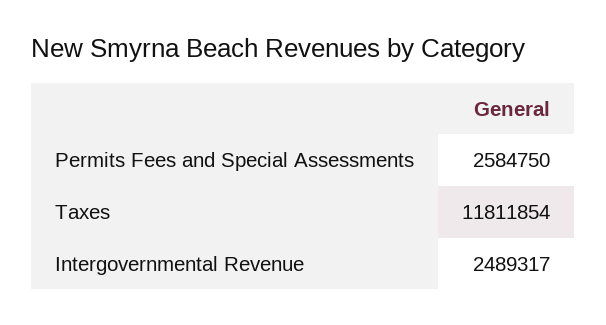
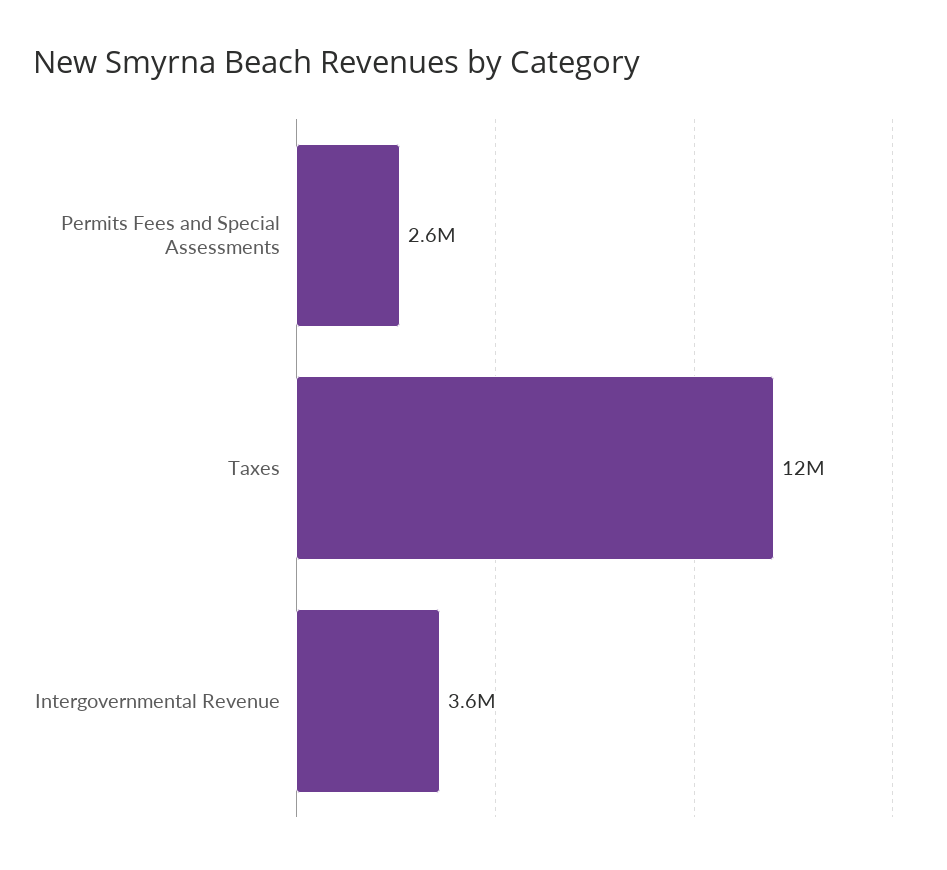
Intergovernmental Revenue: 2489317 -> 3600000

